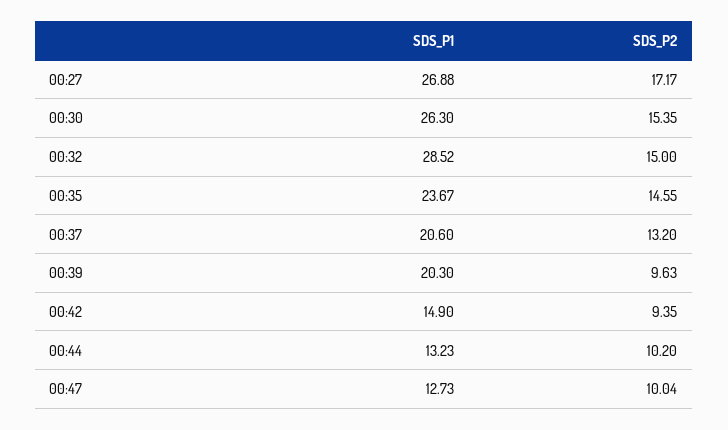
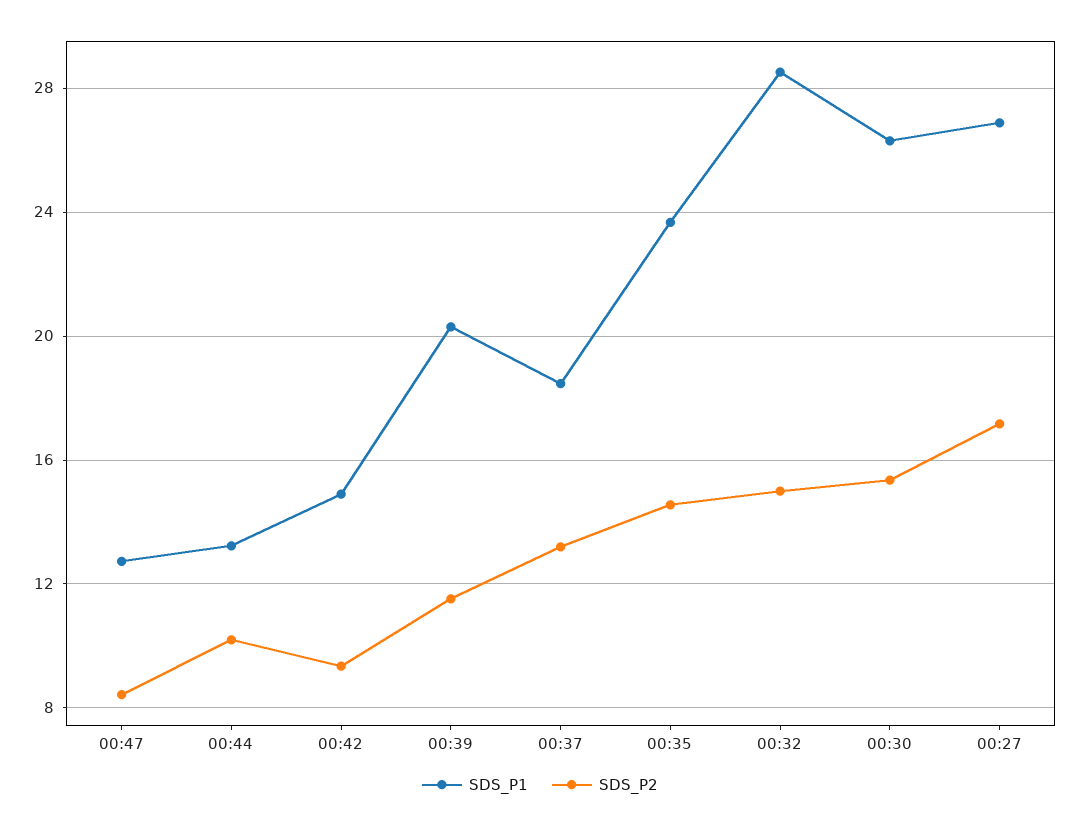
SDS_P1, 00:37: 20.6 -> 18.5
SDS_P2, 00:39: 9.63 -> 11.5
SDS_P2, 00:47: 10.04 -> 8.5

